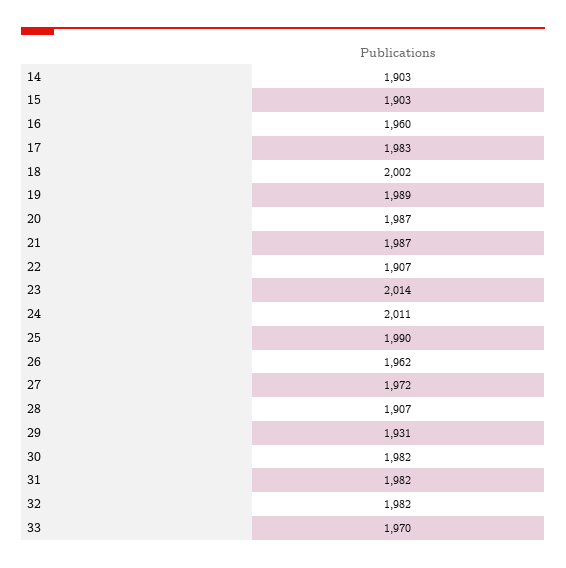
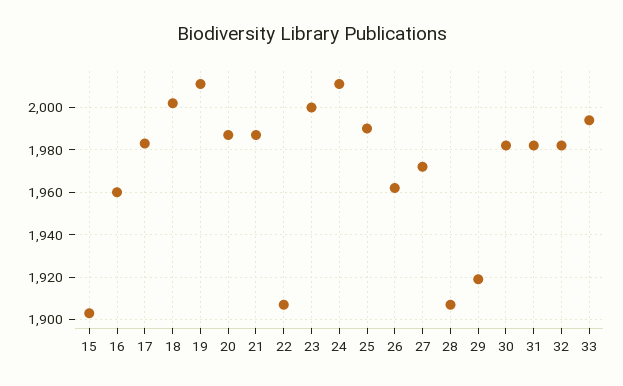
14: 1903 -> none
19: 1989 -> 2010
23: 2014 -> 2000
29: 1931 -> 1920
33: 1970 -> 1995

